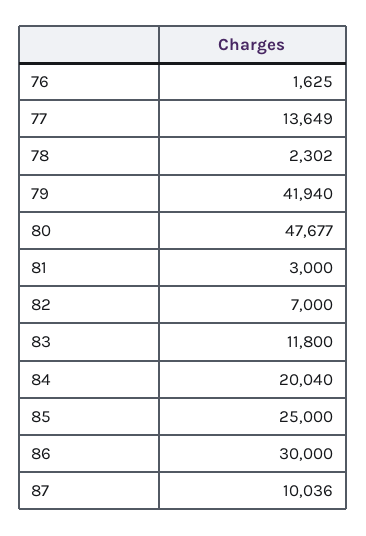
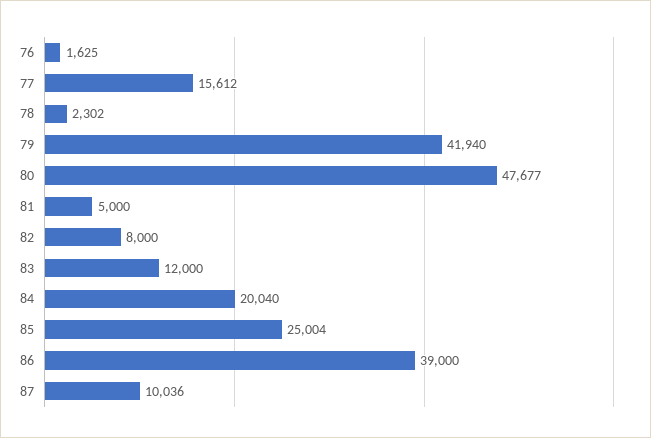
77: 13649 -> 15612
81: 3000 -> 5000
82: 7000 -> 8000
83: 11800 -> 12000
85: 25000 -> 25004
86: 30000 -> 39000

